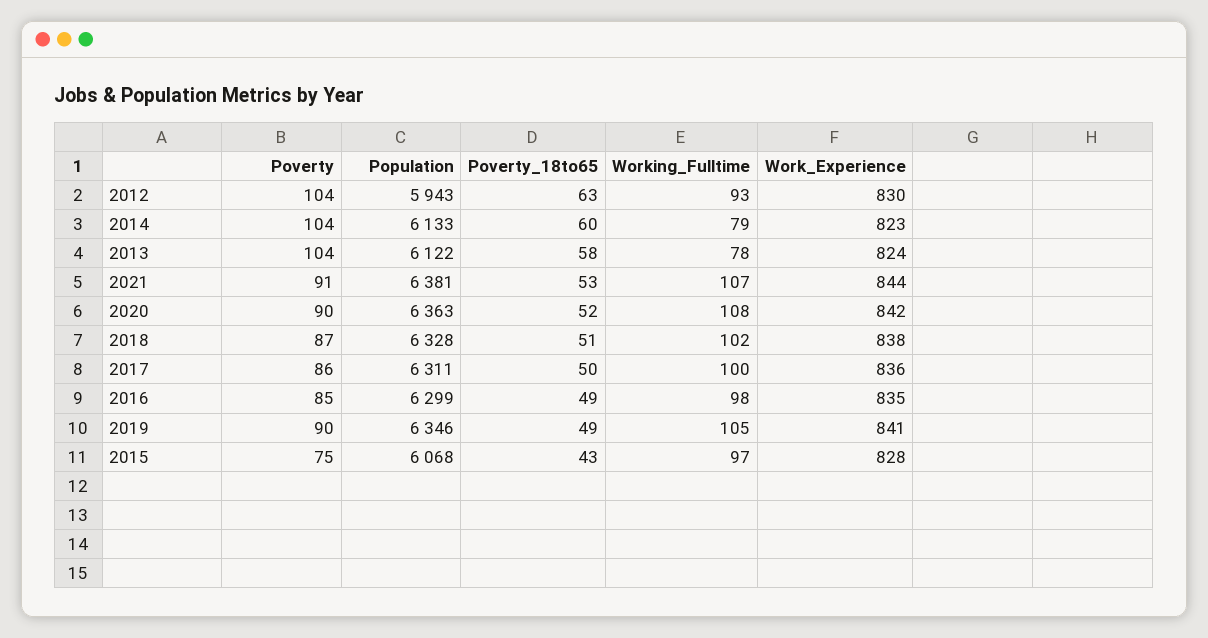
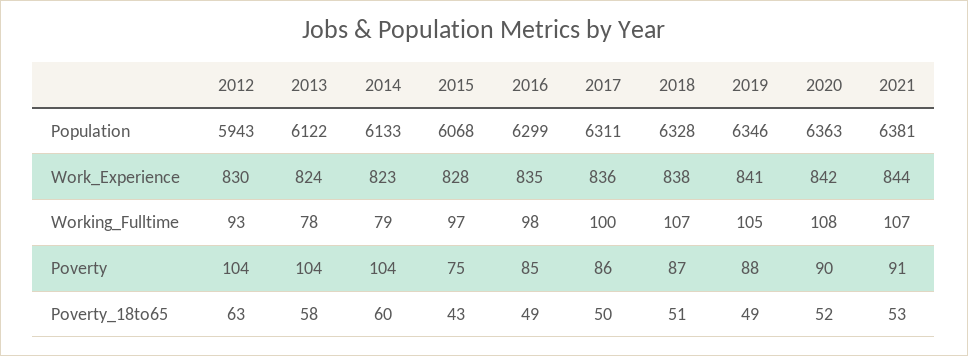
Working_Fulltime, 2018: 102 -> 107
Poverty, 2019: 90 -> 88

